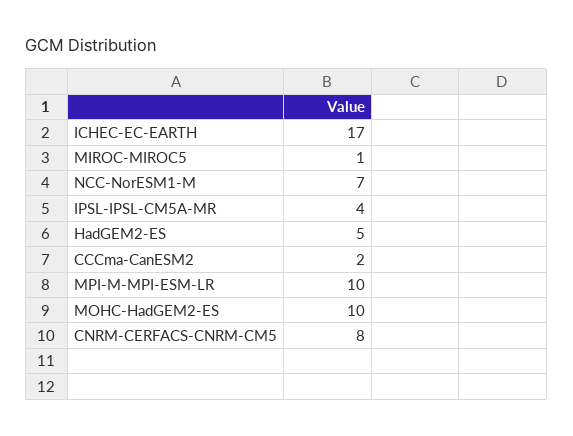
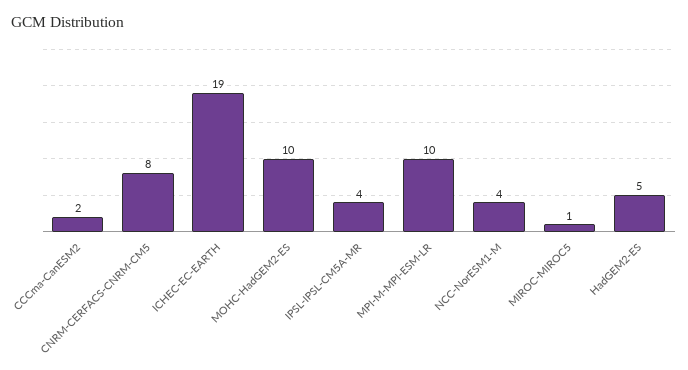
ICHEC-EC-EARTH: 17 -> 19
NCC-NorESM1-M: 7 -> 4

